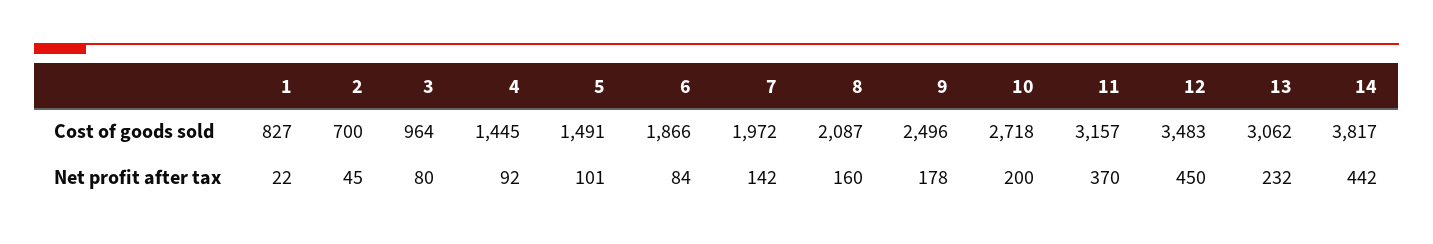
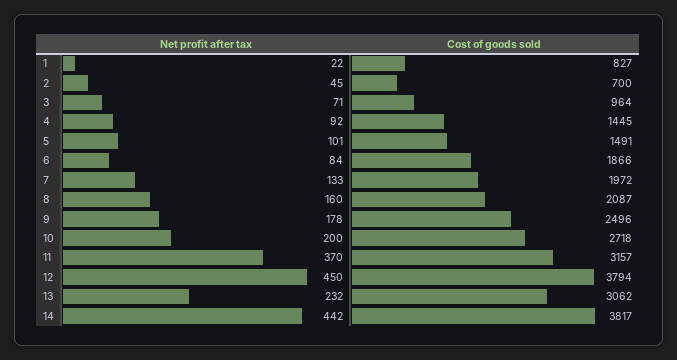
12, Cost of goods sold: 3483 -> 3794
3, Net profit after tax: 80 -> 71
7, Net profit after tax: 142 -> 133

